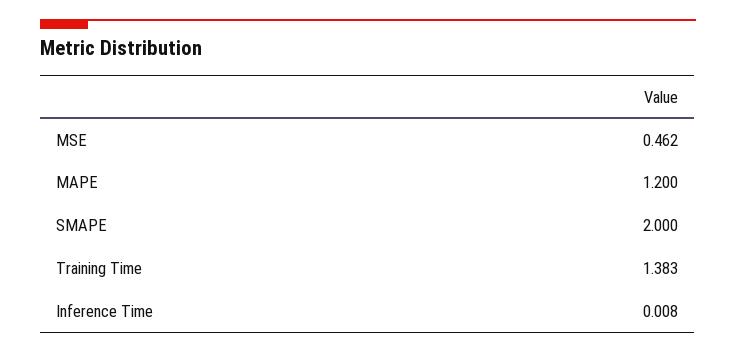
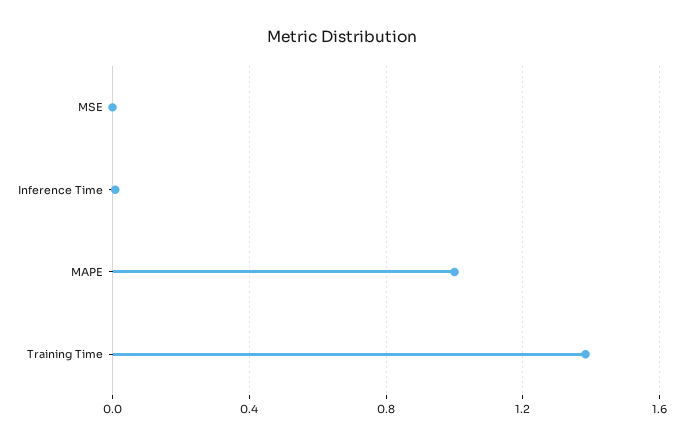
MSE: 0.462 -> 0
MAPE: 1.2 -> 1
SMAPE: 2 -> none

